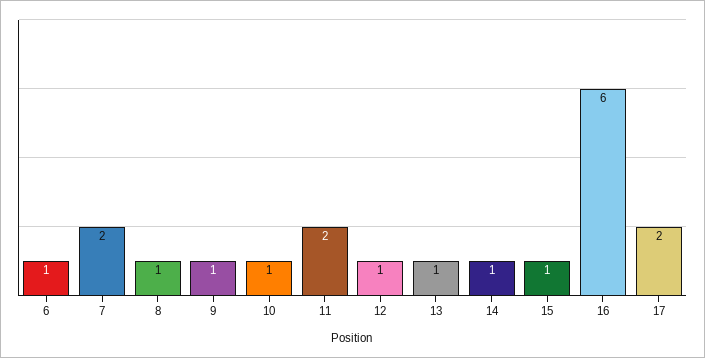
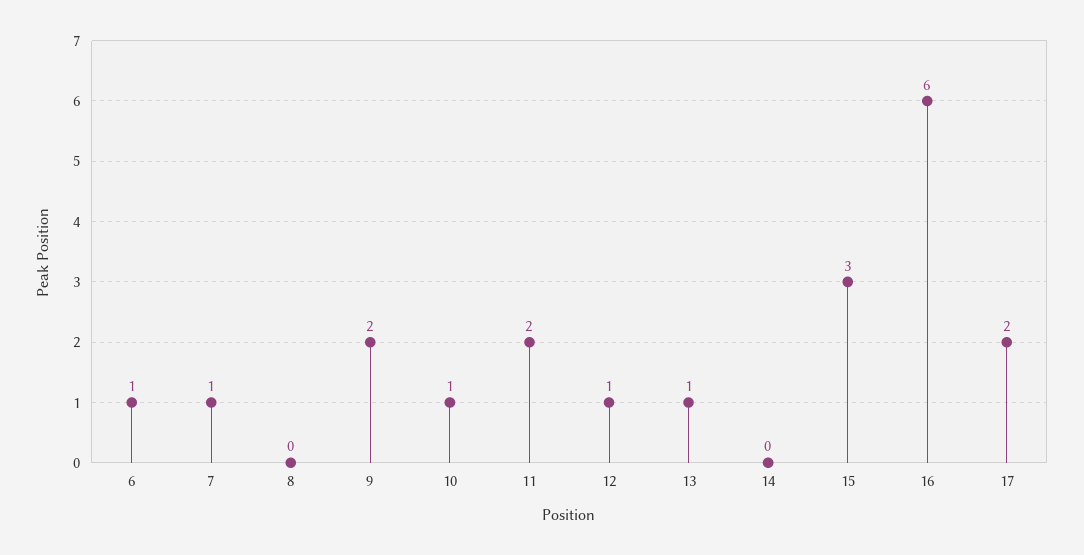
7: 2 -> 1
8: 1 -> 0
9: 1 -> 2
14: 1 -> 0
15: 1 -> 3

